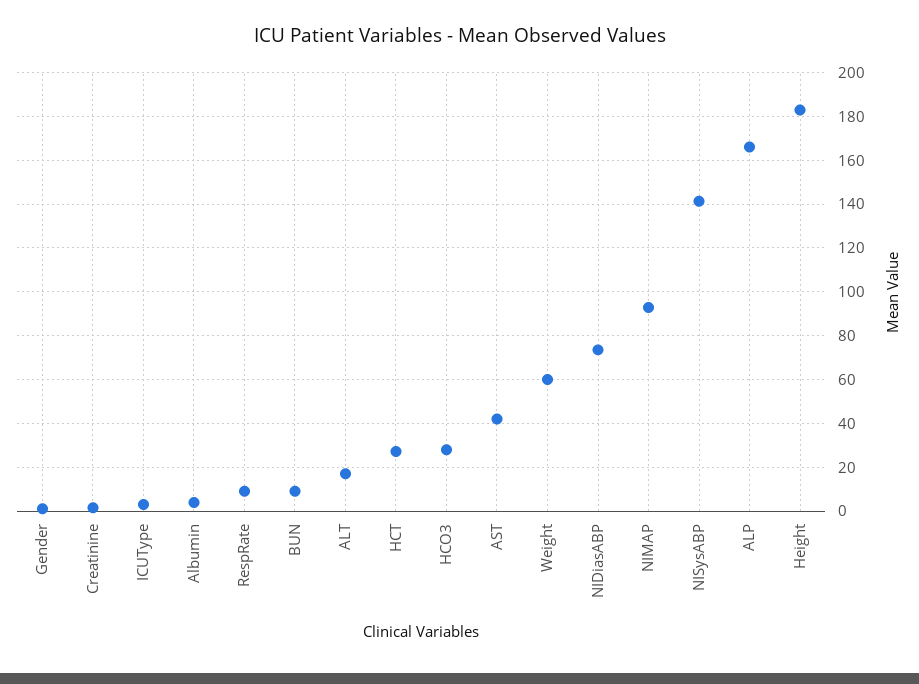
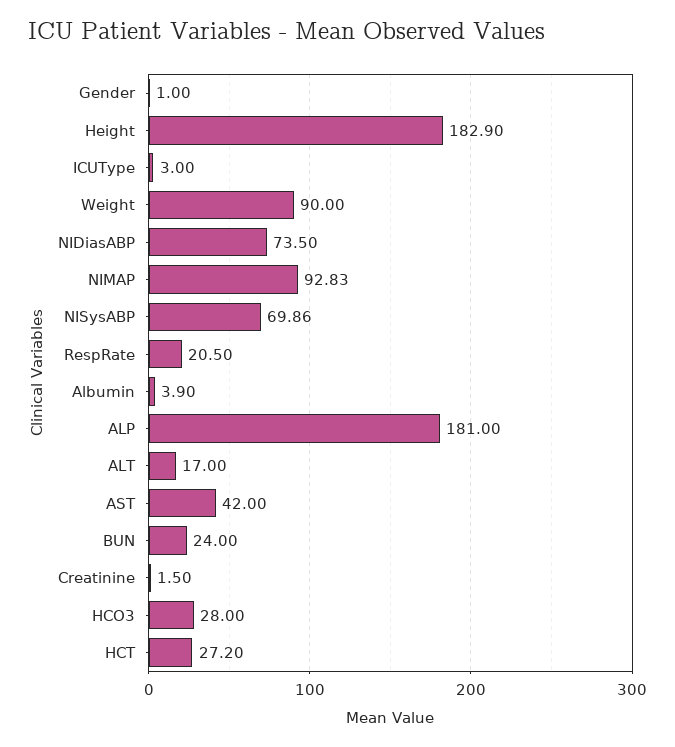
RespRate: 10 -> 20.5
BUN: 10 -> 24
Weight: 60 -> 90
NISysABP: 140 -> 69.86
ALP: 165 -> 181

